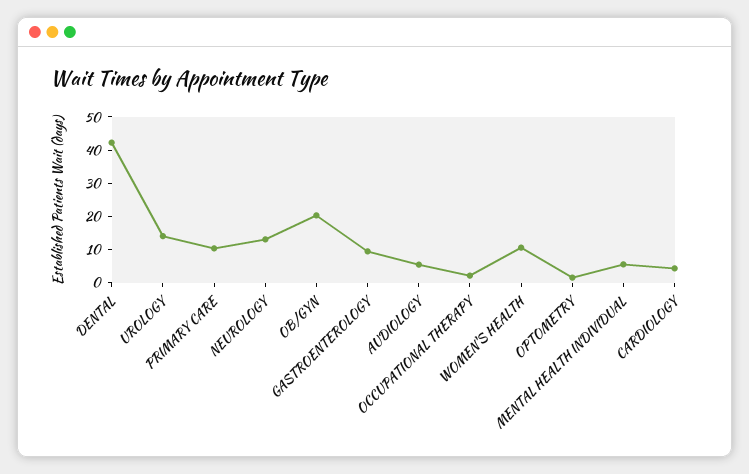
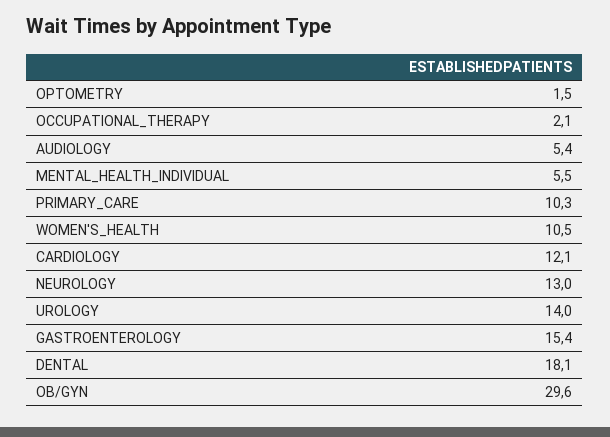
DENTAL: 42.5 -> 18.1
OB/GYN: 20 -> 29.6
GASTROENTEROLOGY: 10 -> 15.4
CARDIOLOGY: 5 -> 12.1

